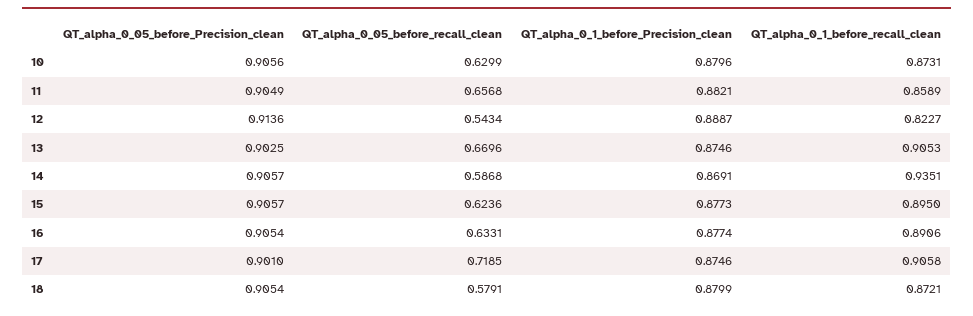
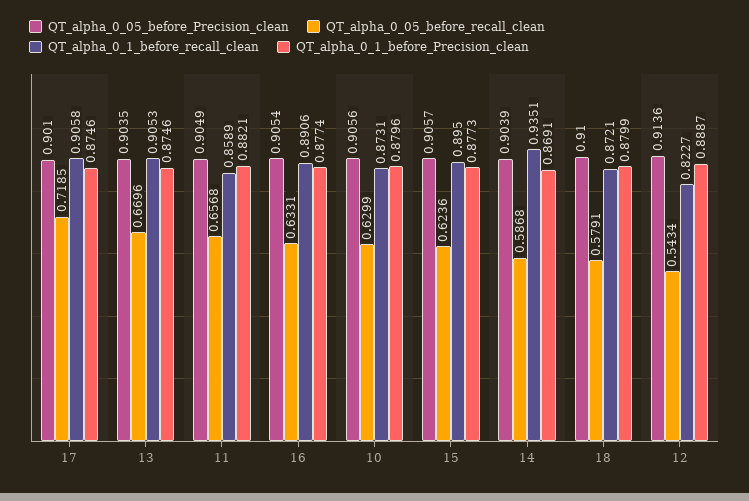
QT_alpha_0_05_before_Precision_clean, 13: 0.9025 -> 0.9035
QT_alpha_0_05_before_Precision_clean, 14: 0.9057 -> 0.9039
QT_alpha_0_05_before_Precision_clean, 18: 0.9054 -> 0.91

